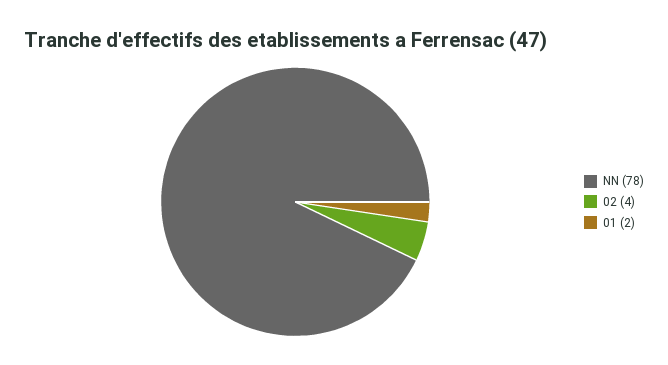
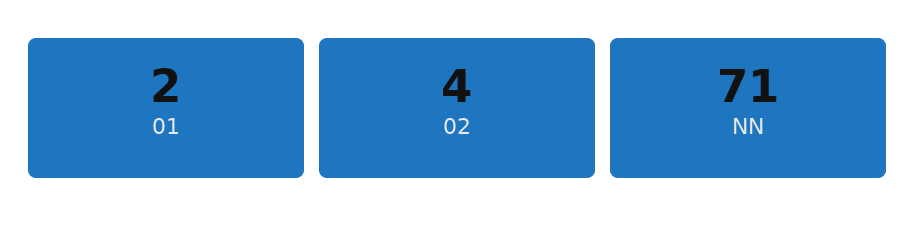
NN: 78 -> 71

